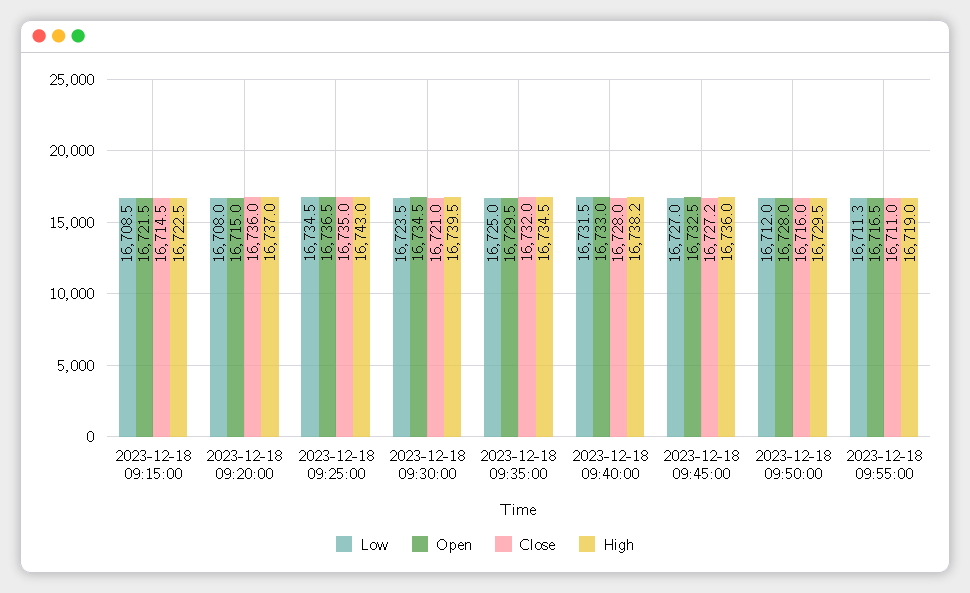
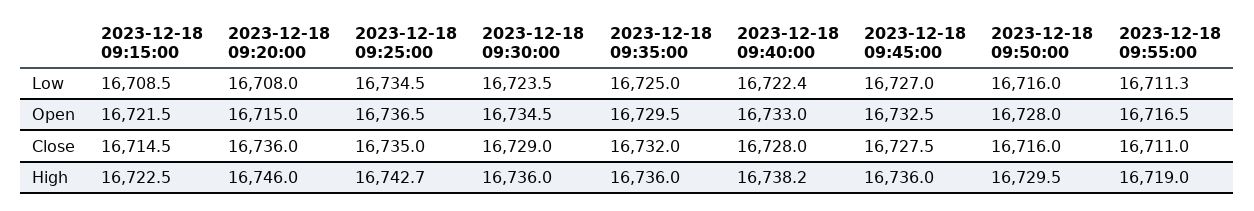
High, 2023-12-18 09:20:00: 16737 -> 16746
High, 2023-12-18 09:25:00: 16743 -> 16742.7
Close, 2023-12-18 09:30:00: 16721 -> 16729
High, 2023-12-18 09:30:00: 16739.5 -> 16736
High, 2023-12-18 09:35:00: 16734.5 -> 16736
Low, 2023-12-18 09:40:00: 16731.5 -> 16722.4
Close, 2023-12-18 09:45:00: 16727.2 -> 16727.5
Low, 2023-12-18 09:50:00: 16712 -> 16716

